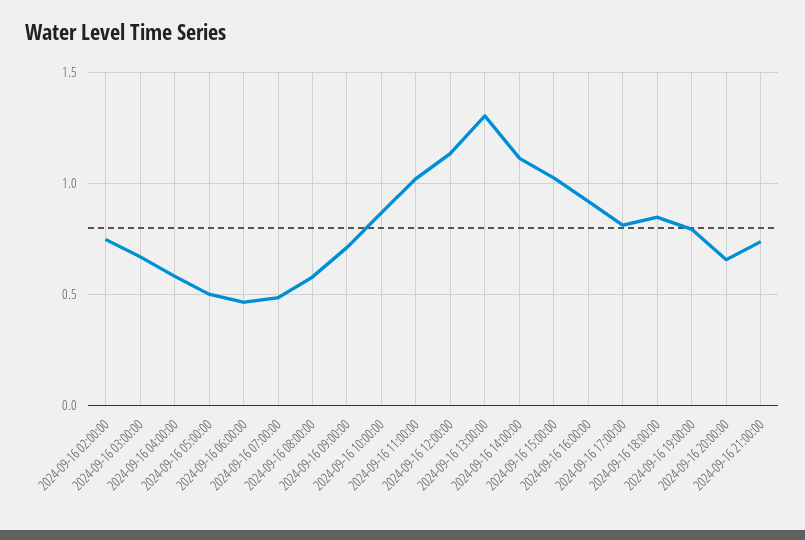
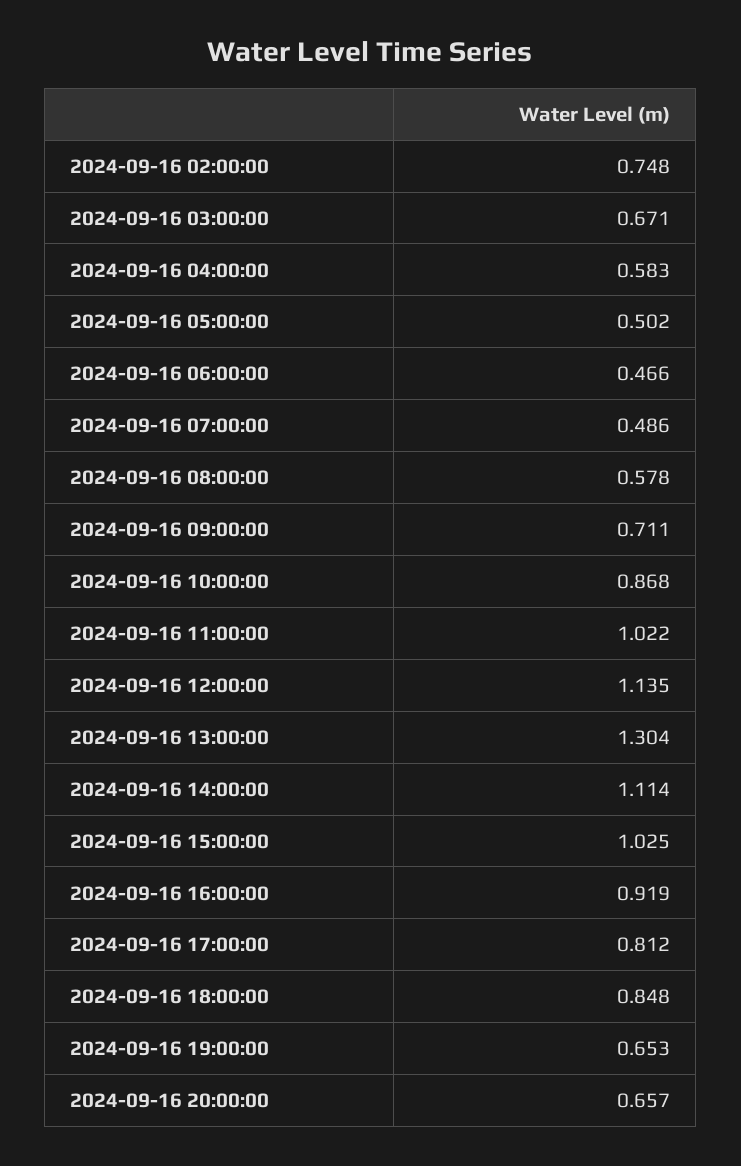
2024-09-16 19:00:00: 0.8 -> 0.653
2024-09-16 21:00:00: 0.75 -> none

